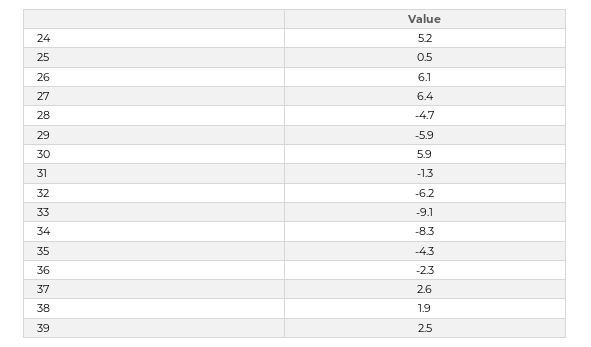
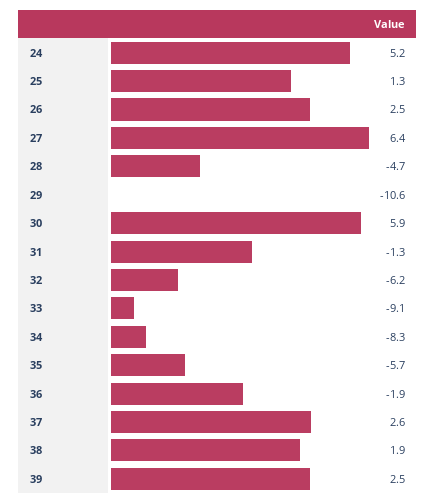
25: 0.5 -> 1.3
26: 6.1 -> 2.5
29: -5.9 -> -10.6
35: -4.3 -> -5.7
36: -2.3 -> -1.9

